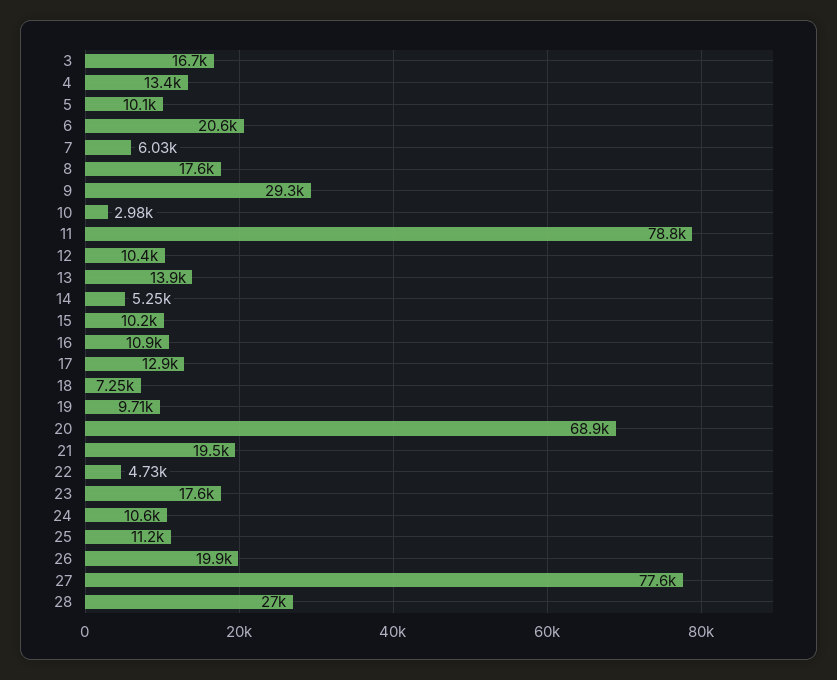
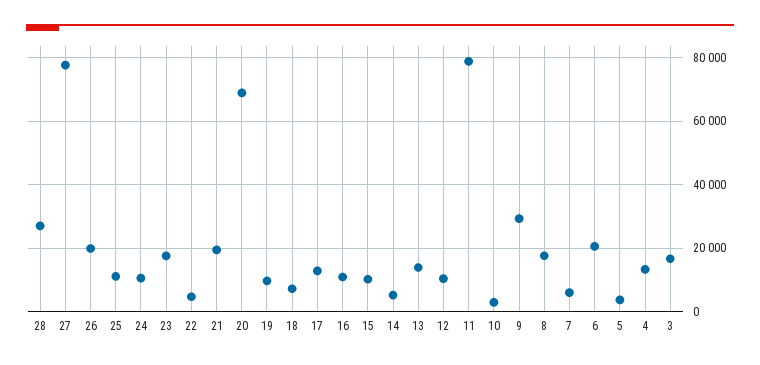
5: 10100 -> 4000

